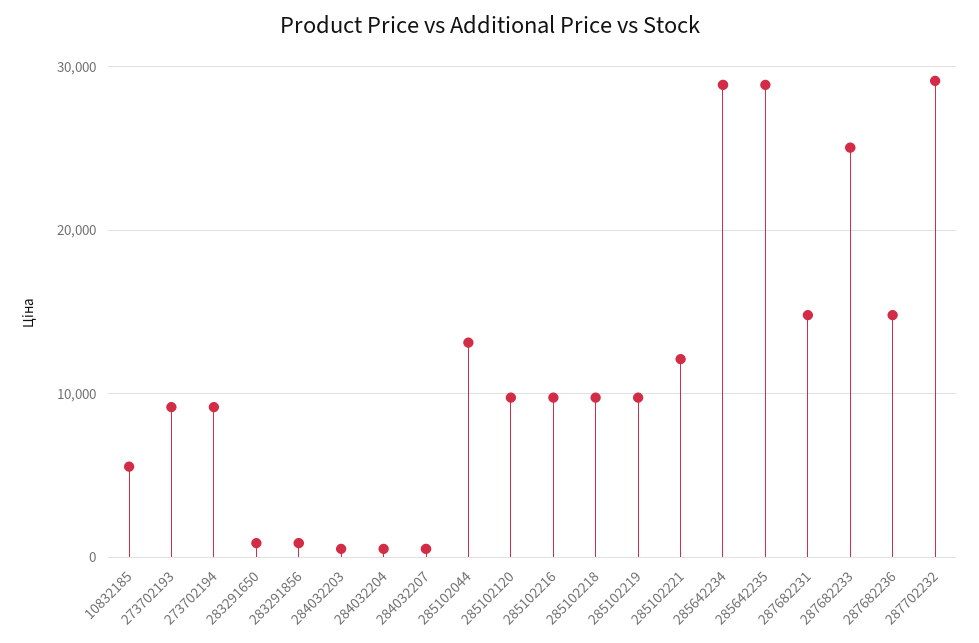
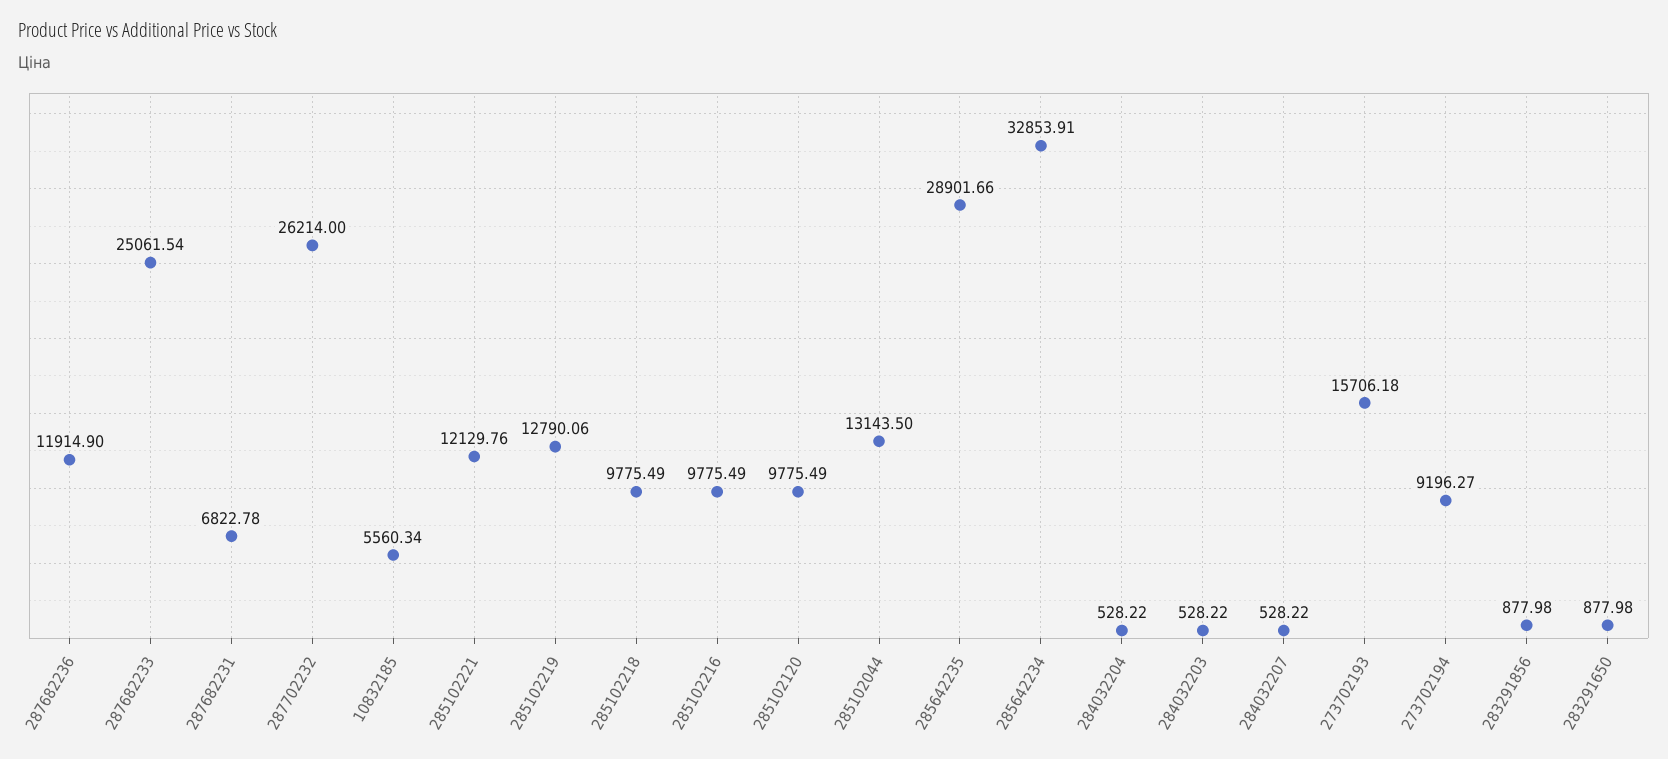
273702193: 9000 -> 15706.18
285102219: 10000 -> 12790.06
285642234: 29000 -> 32853.91
287682231: 15000 -> 6822.78
287682236: 15000 -> 11914.9
287702232: 29000 -> 26214

